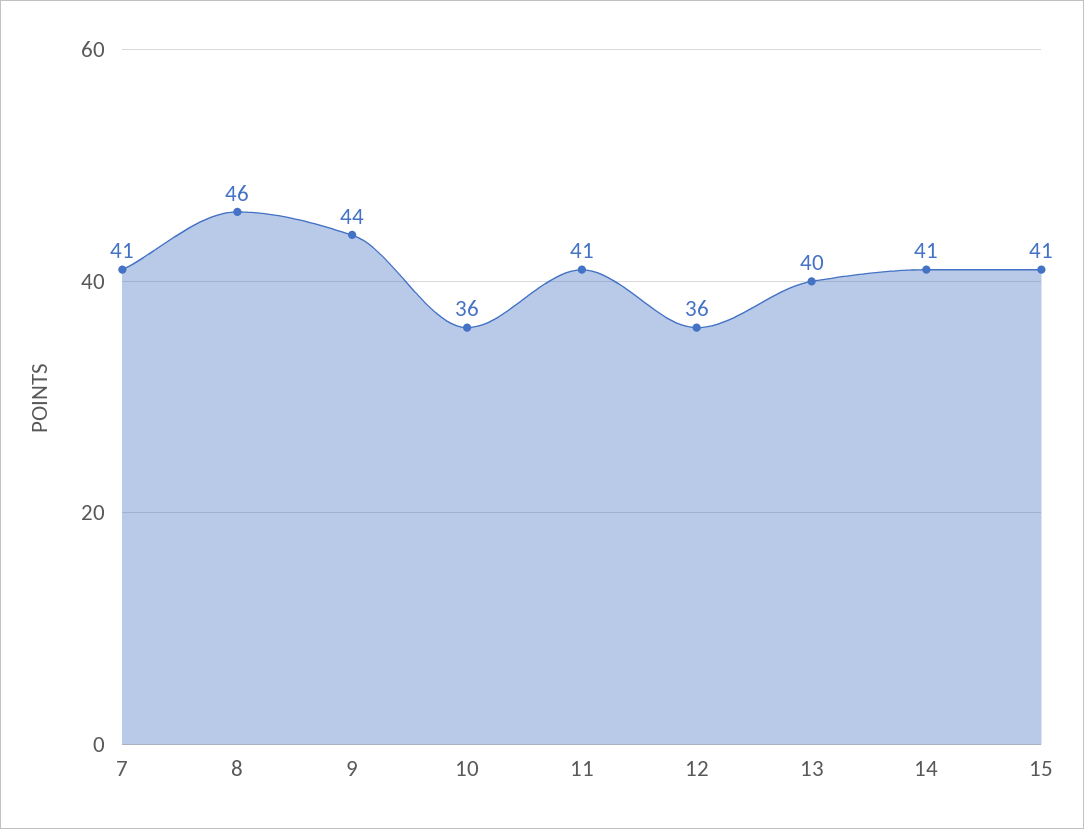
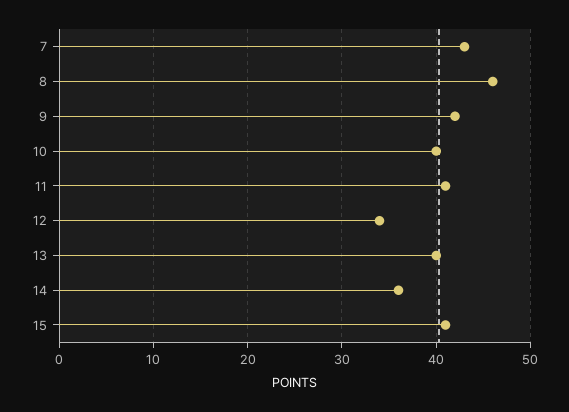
7: 41 -> 43
9: 44 -> 42
10: 36 -> 40
12: 36 -> 34
14: 41 -> 36

